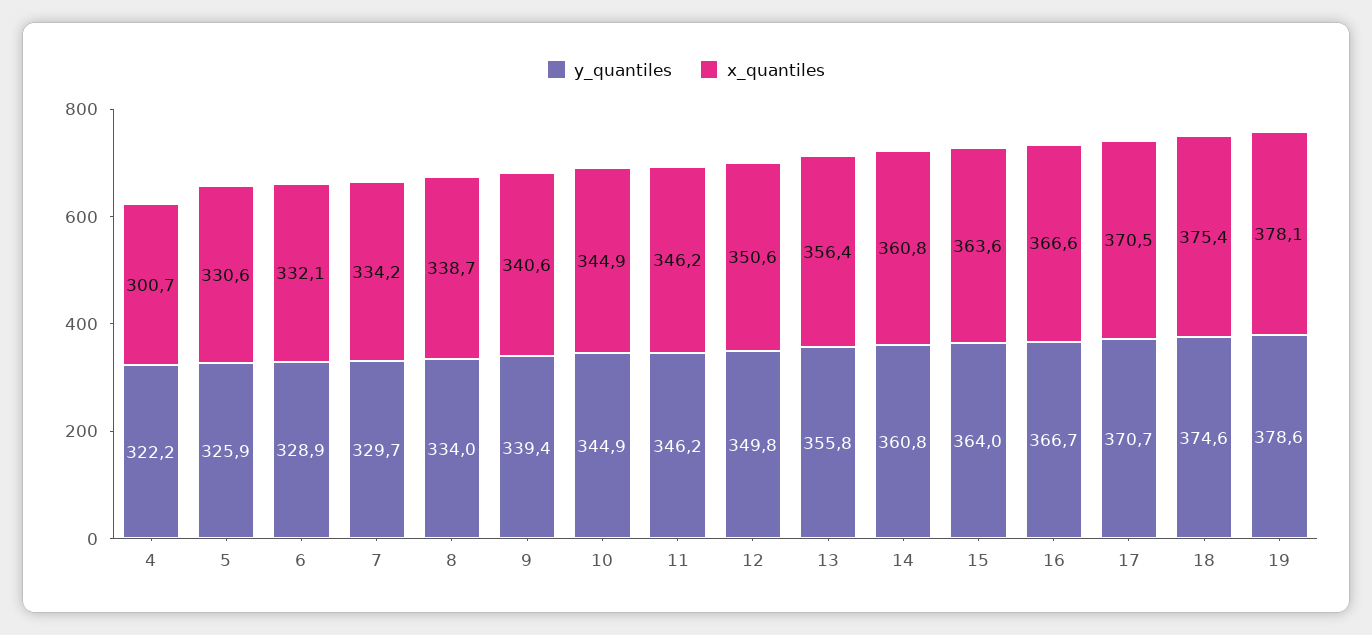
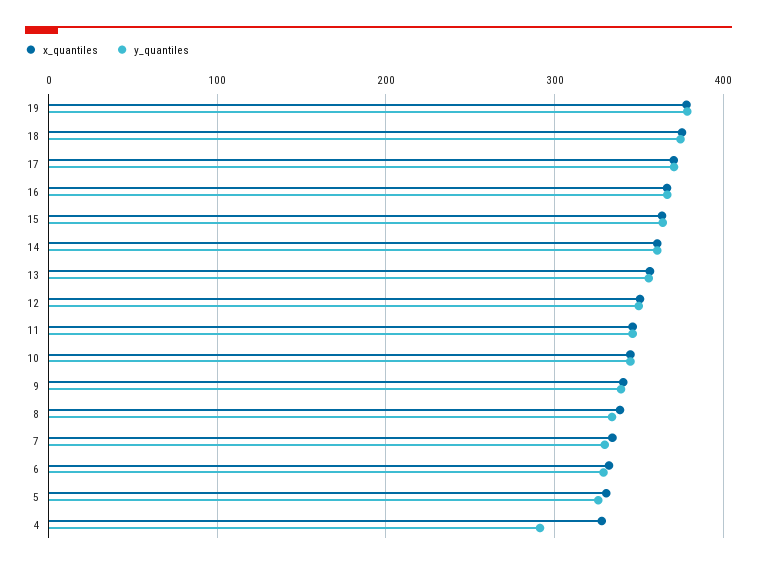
y_quantiles, 4: 322.2 -> 290
x_quantiles, 4: 300.7 -> 330

